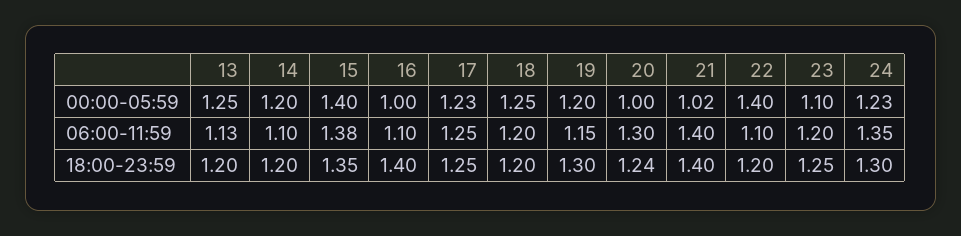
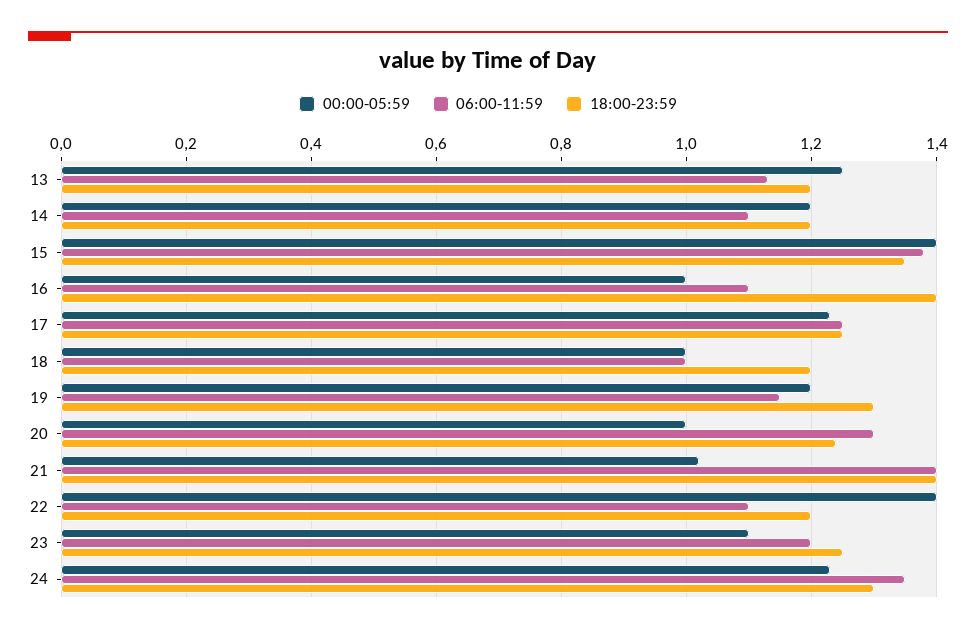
00:00-05:59, 18: 1.25 -> 1
06:00-11:59, 18: 1.2 -> 1

